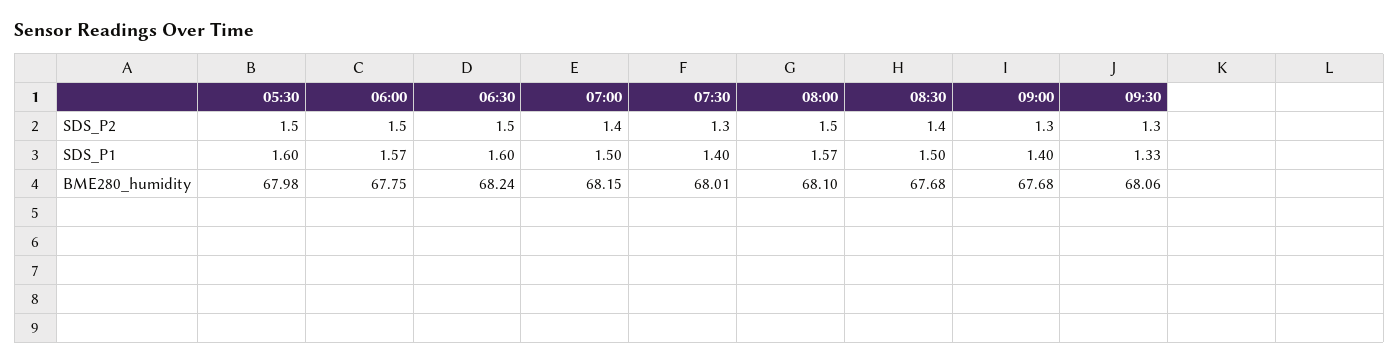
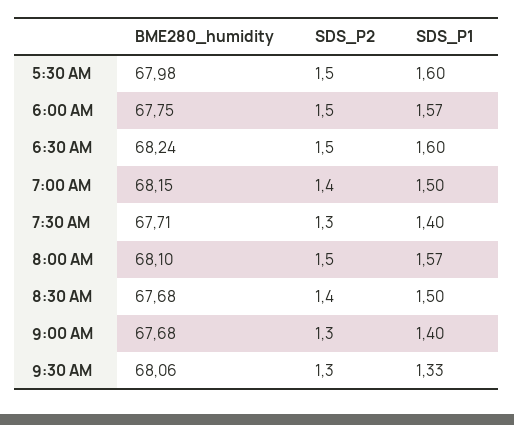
07:30, BME280_humidity: 68.01 -> 67.71

